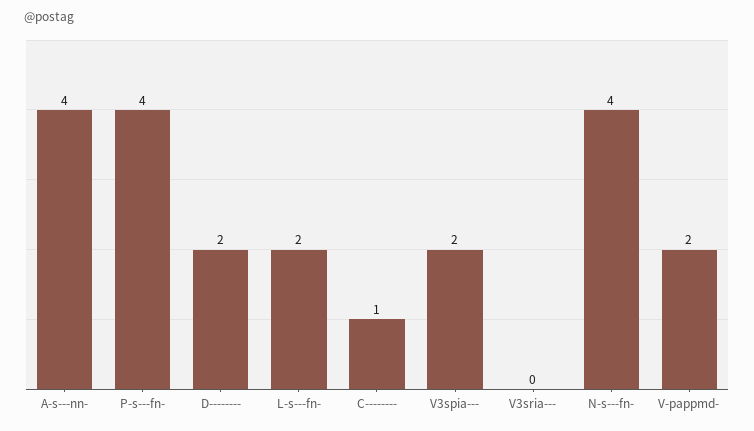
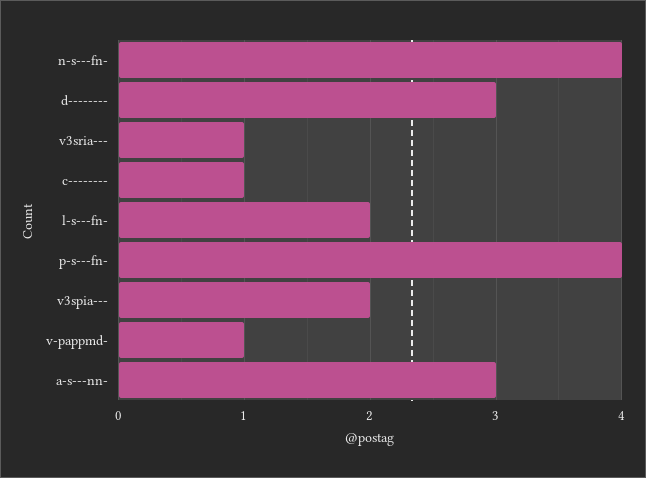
A-s---nn-: 4 -> 3
D--------: 2 -> 3
V3sria---: 0 -> 1
V-pappmd-: 2 -> 1

